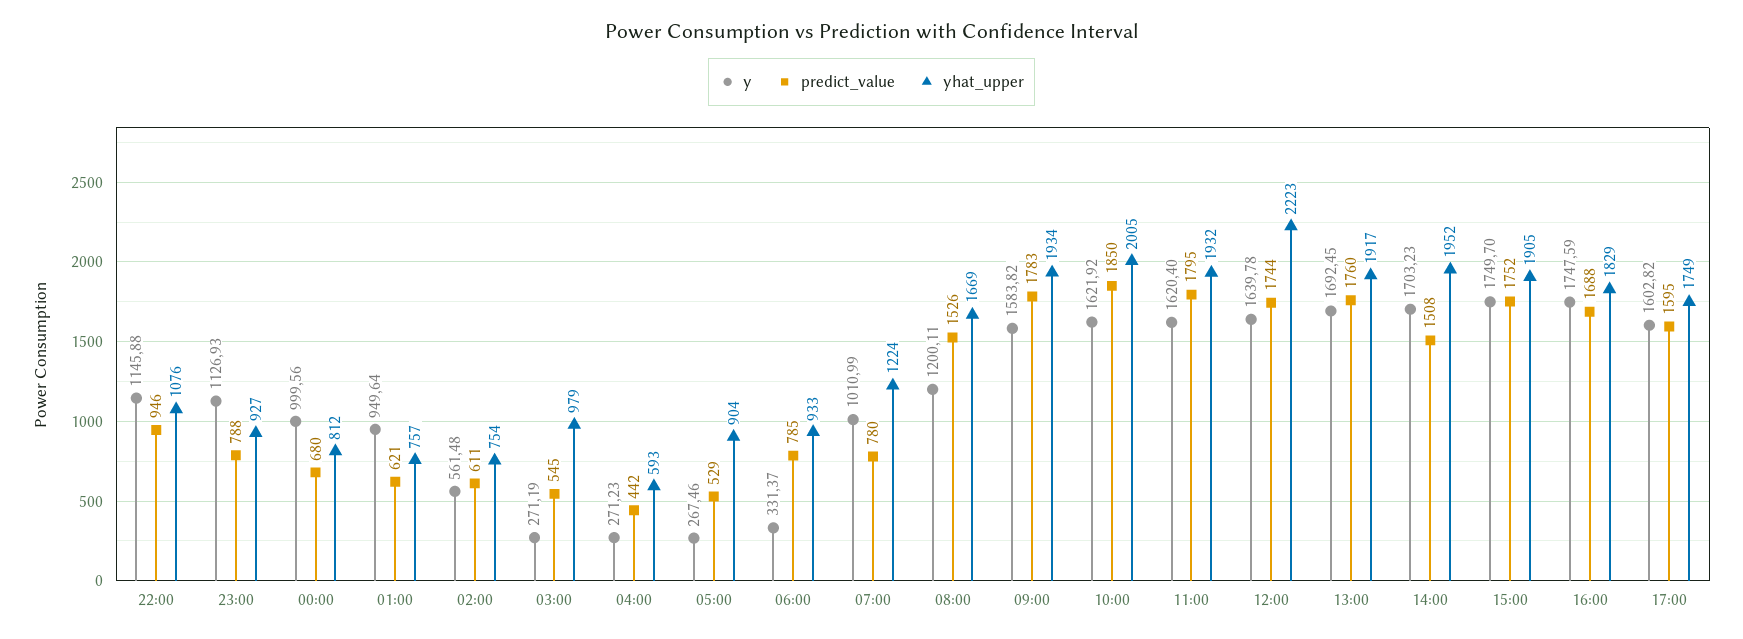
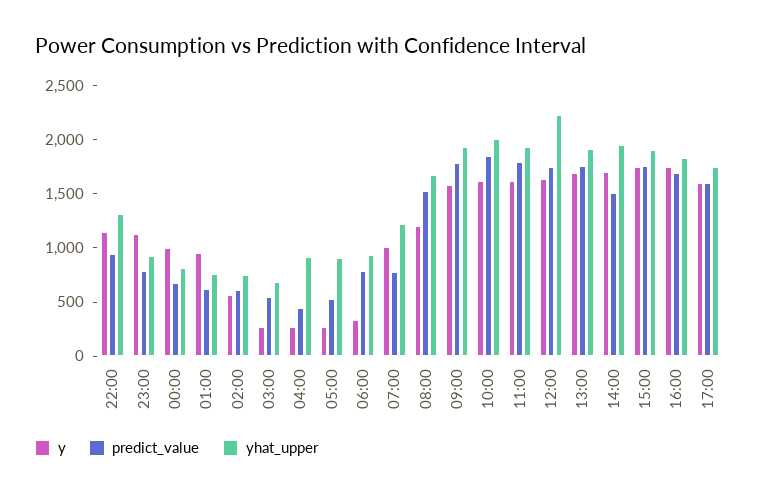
yhat_upper, 22:00: 1076 -> 1300
yhat_upper, 03:00: 979 -> 700
yhat_upper, 04:00: 593 -> 900

